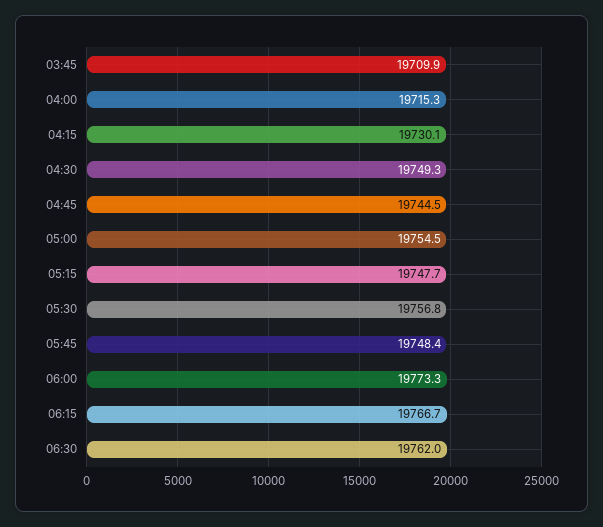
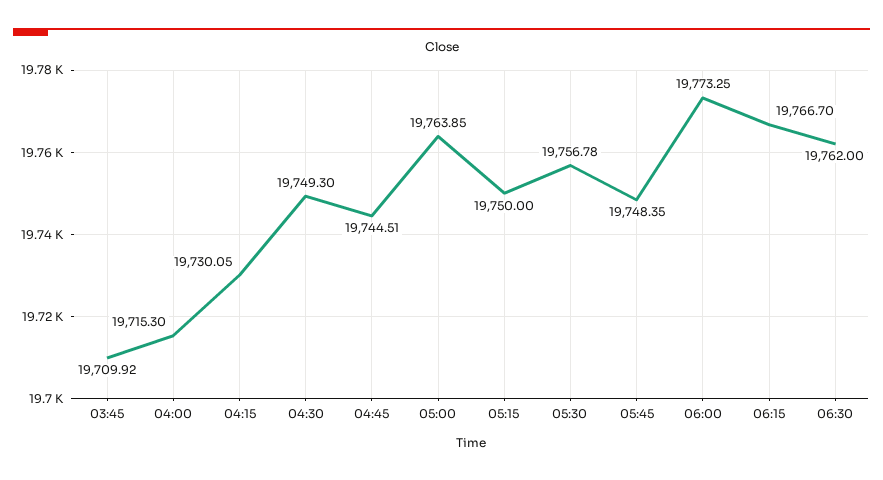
05:00: 19754.5 -> 19763.85
05:15: 19747.7 -> 19750

